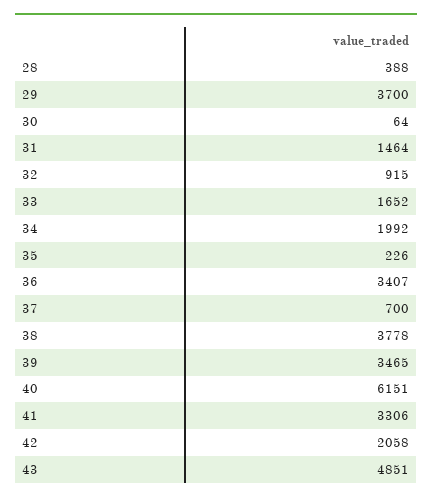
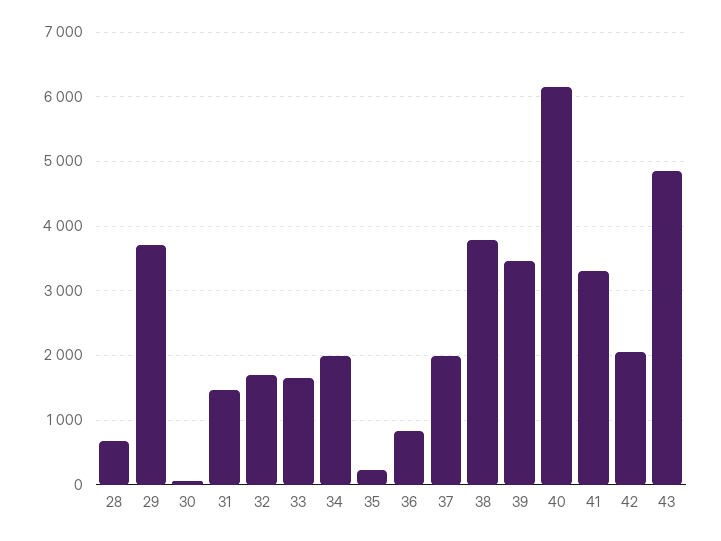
28: 388 -> 700
32: 915 -> 1700
36: 3407 -> 800
37: 700 -> 2000

